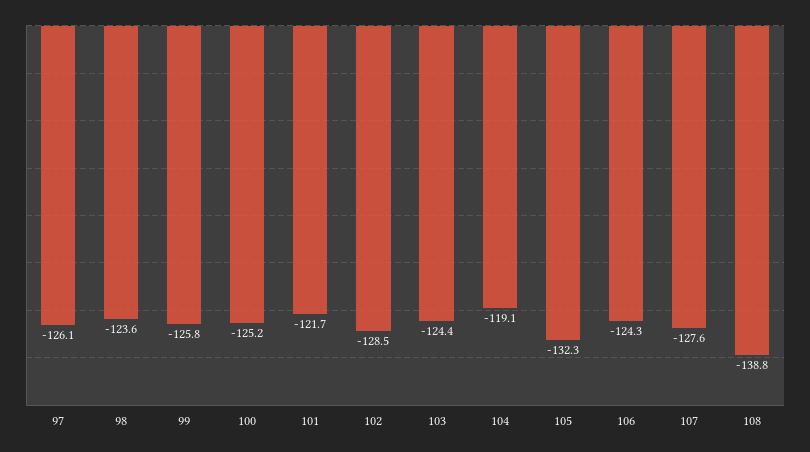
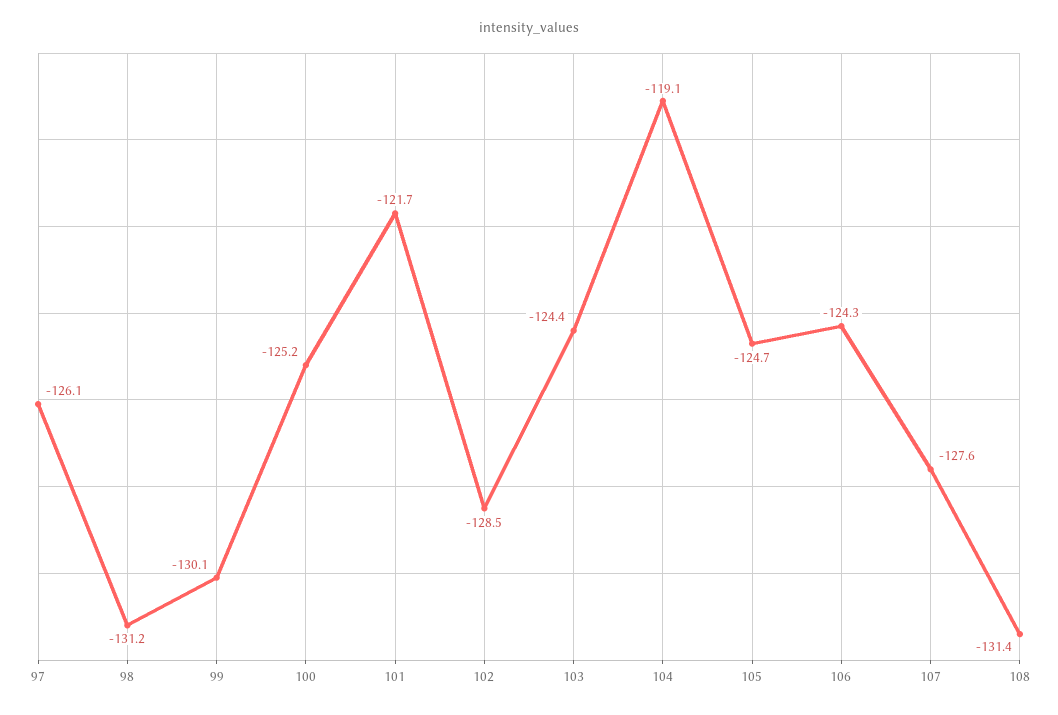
98: -123.6 -> -131.2
99: -125.8 -> -130.1
105: -132.3 -> -124.7
108: -138.8 -> -131.4

